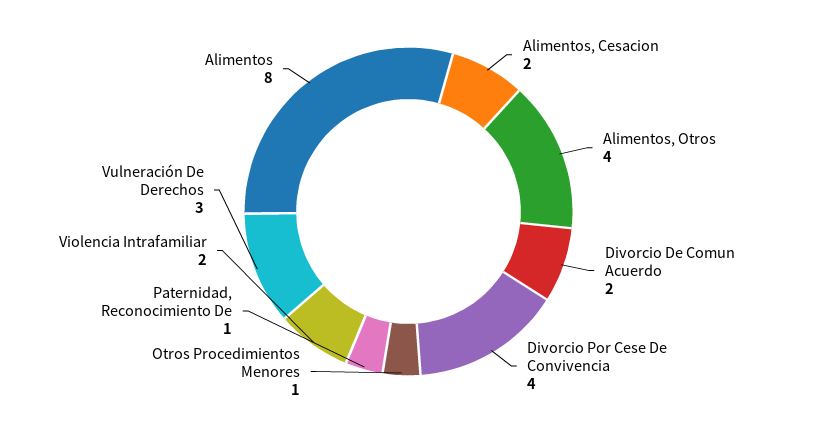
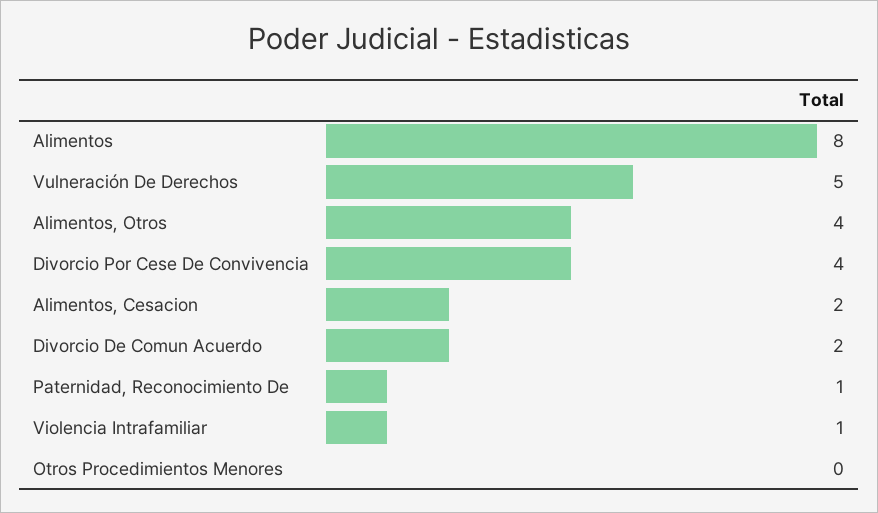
Otros Procedimientos Menores: 1 -> 0
Violencia Intrafamiliar: 2 -> 1
Vulneración De Derechos: 3 -> 5

